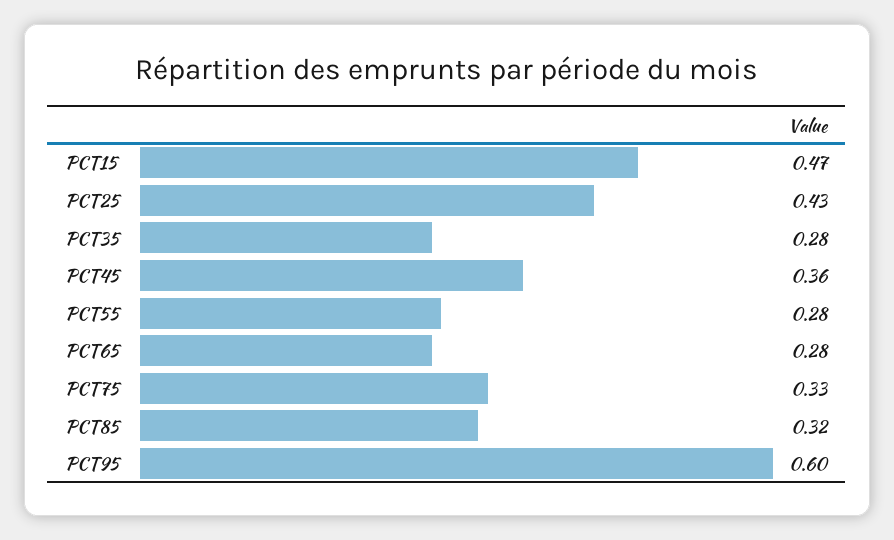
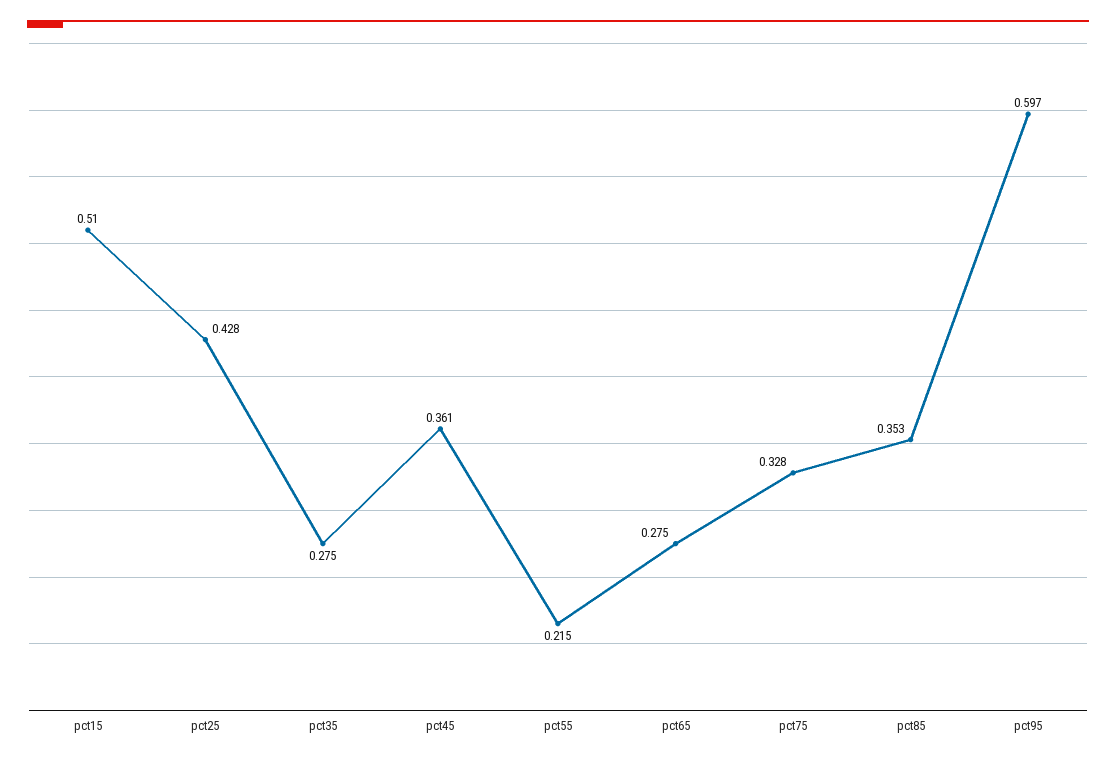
PCT15: 0.47 -> 0.51
PCT55: 0.28 -> 0.215
PCT85: 0.32 -> 0.353

